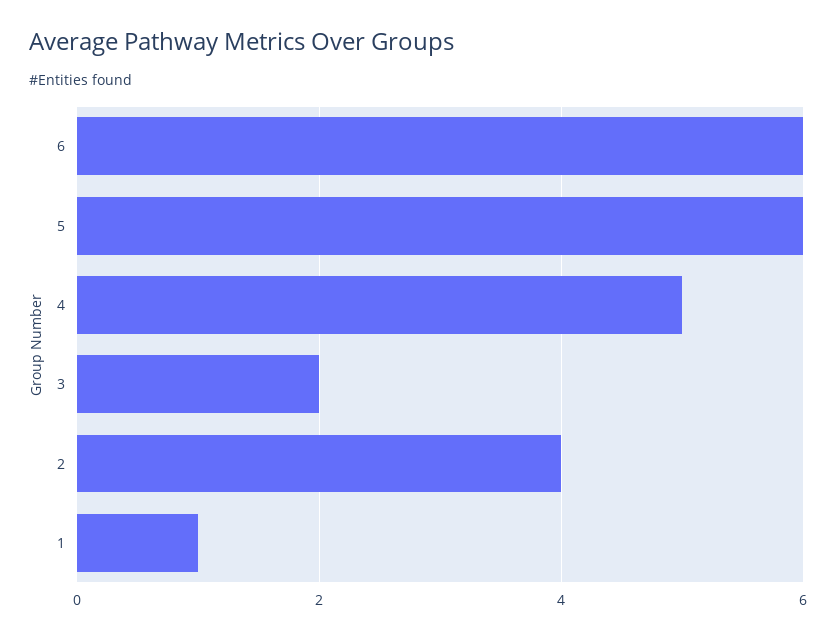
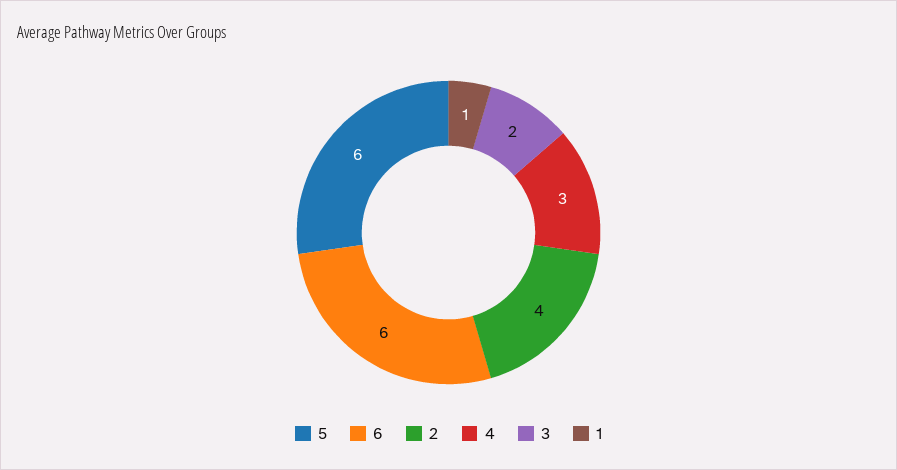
4: 5 -> 3

